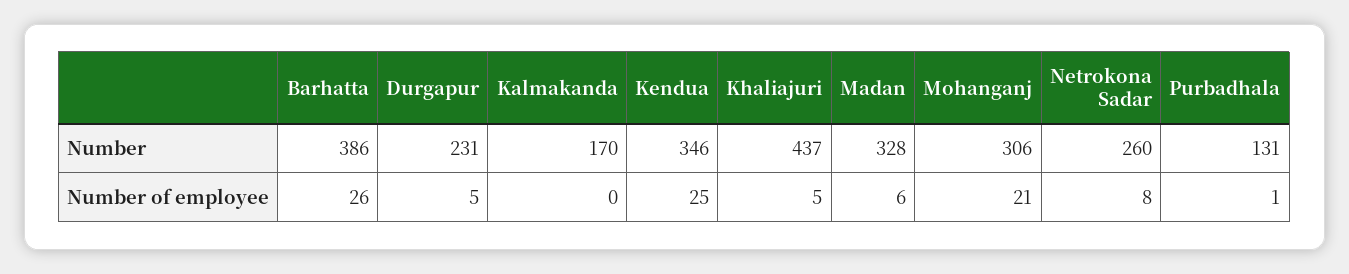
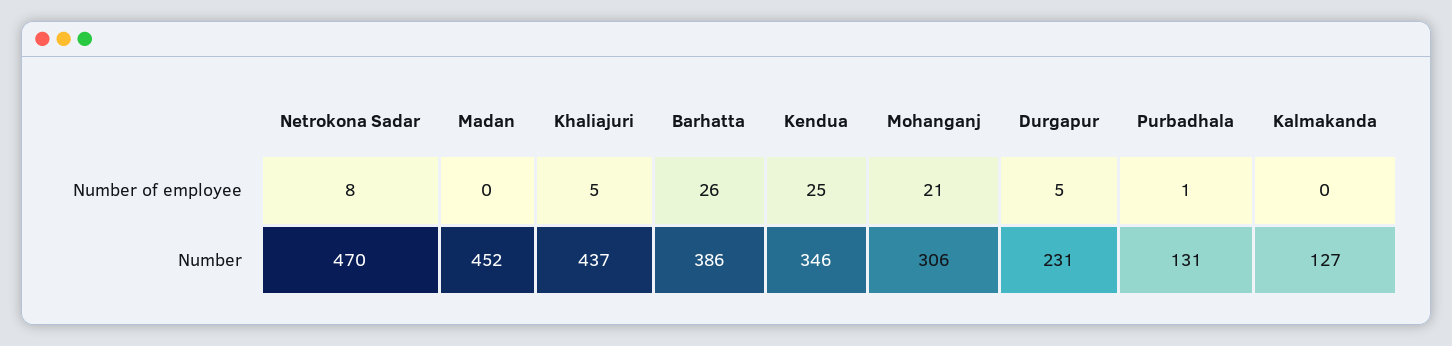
Kalmakanda, Number: 170 -> 127
Madan, Number: 328 -> 452
Netrokona Sadar, Number: 260 -> 470
Madan, Number of employee: 6 -> 0

